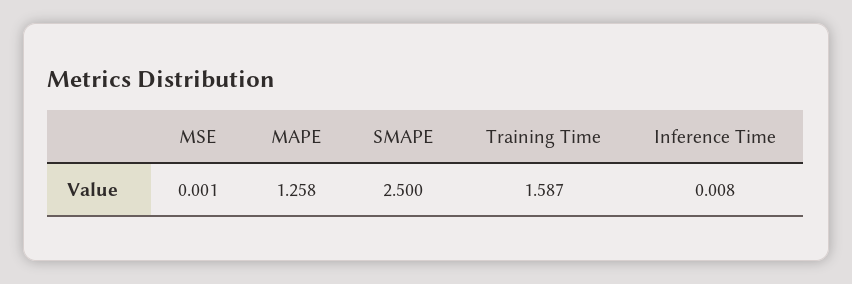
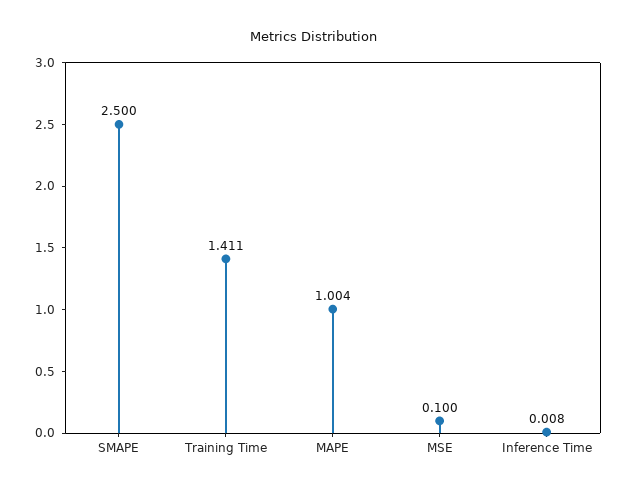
MSE: 0.001 -> 0.1
MAPE: 1.258 -> 1.004
Training Time: 1.587 -> 1.411

